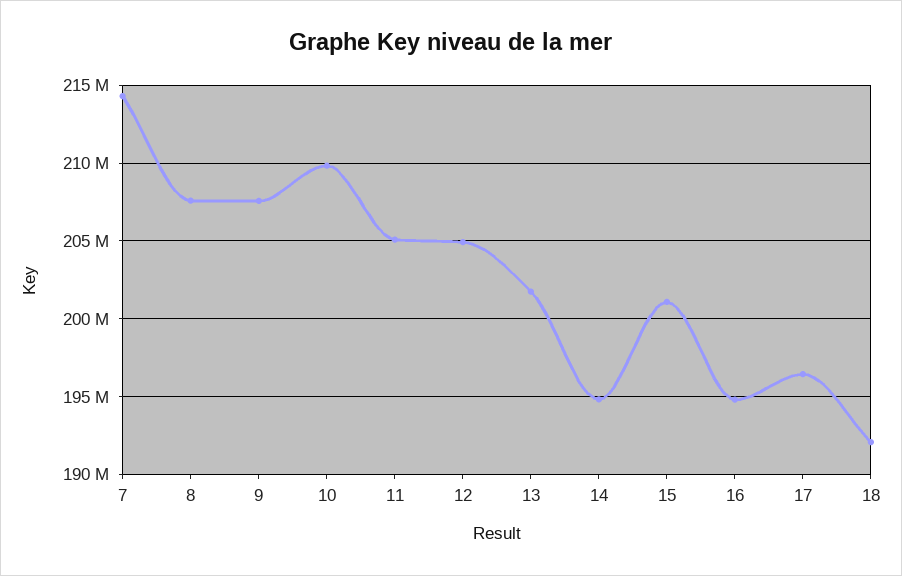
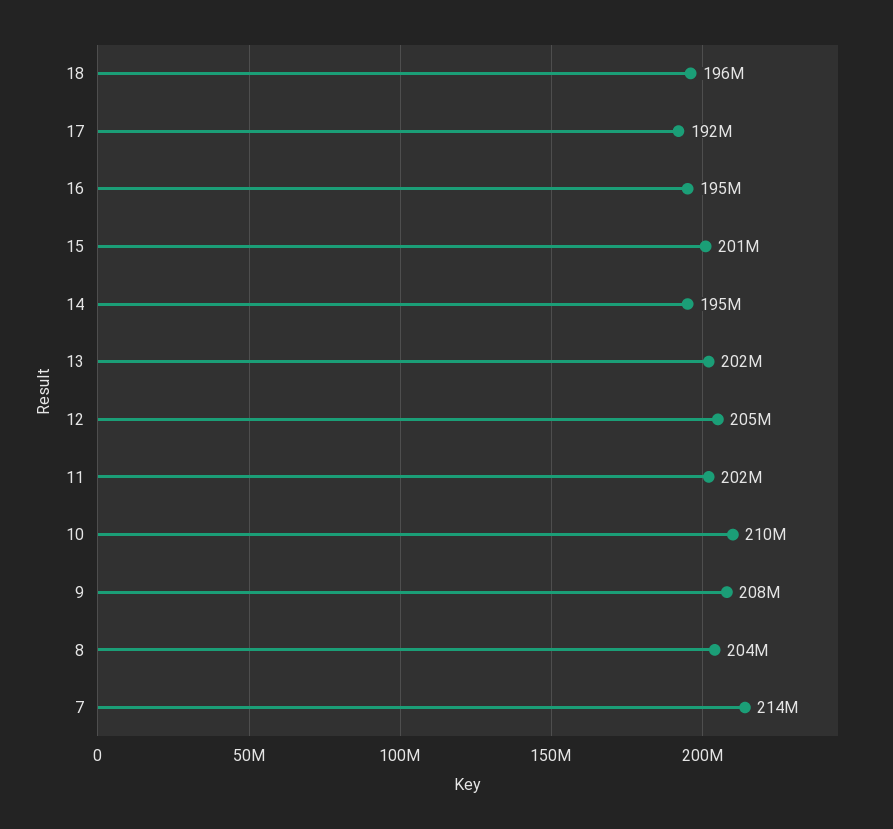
8: 207500000 -> 204000000
11: 205000000 -> 202000000
17: 196500000 -> 192000000
18: 192000000 -> 196000000

